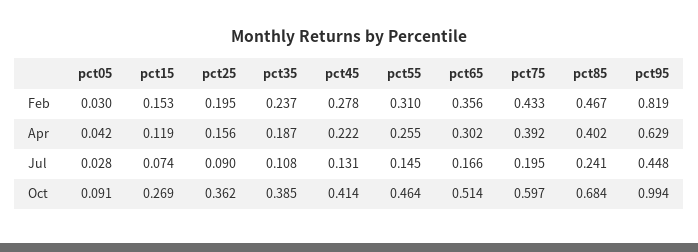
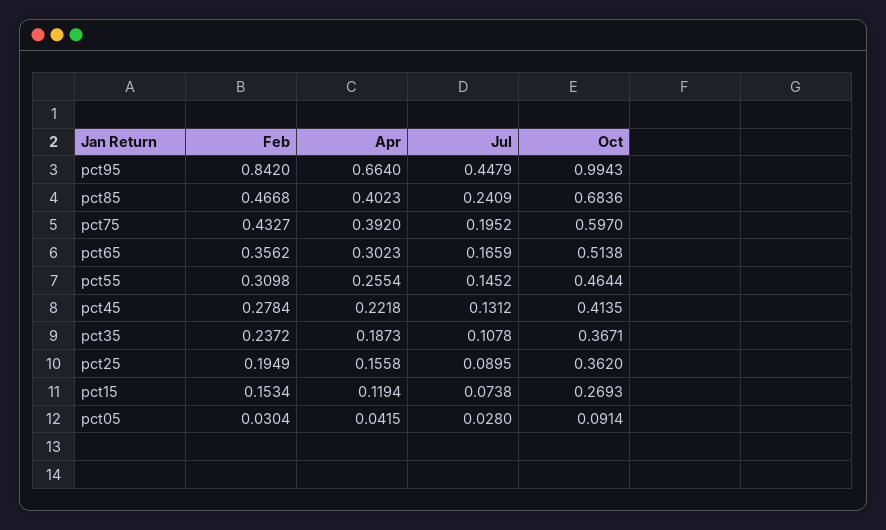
pct95, Feb: 0.819 -> 0.842
pct95, Apr: 0.629 -> 0.664
pct35, Oct: 0.385 -> 0.3671

